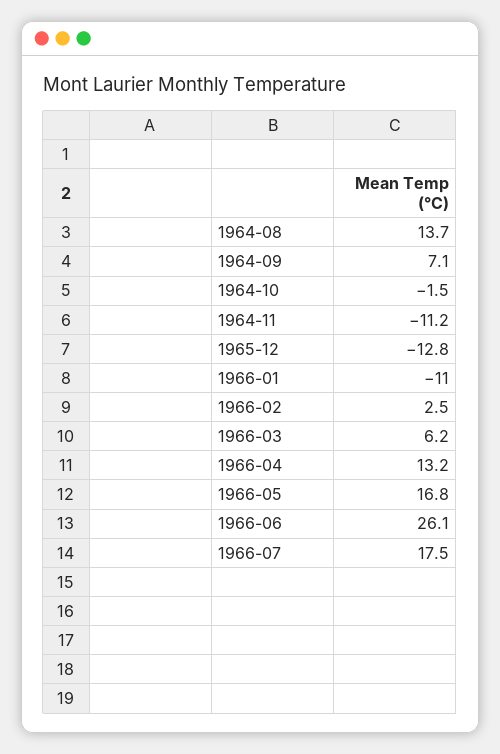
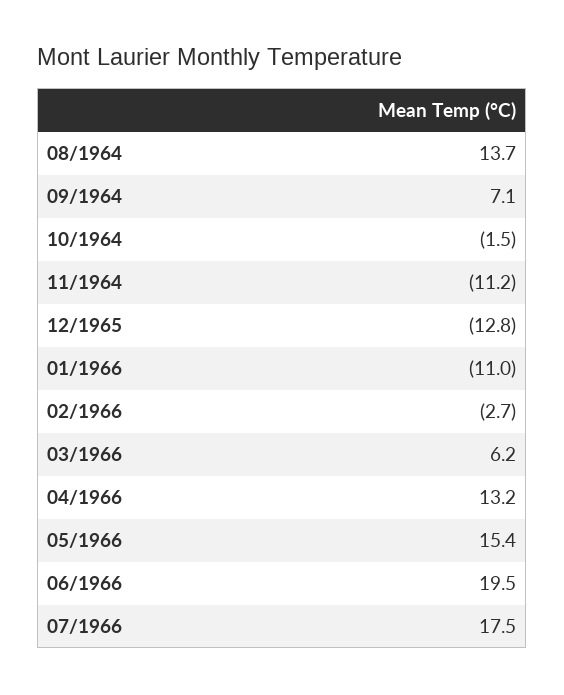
1966-02: 2.5 -> -2.7
1966-05: 16.8 -> 15.4
1966-06: 26.1 -> 19.5

